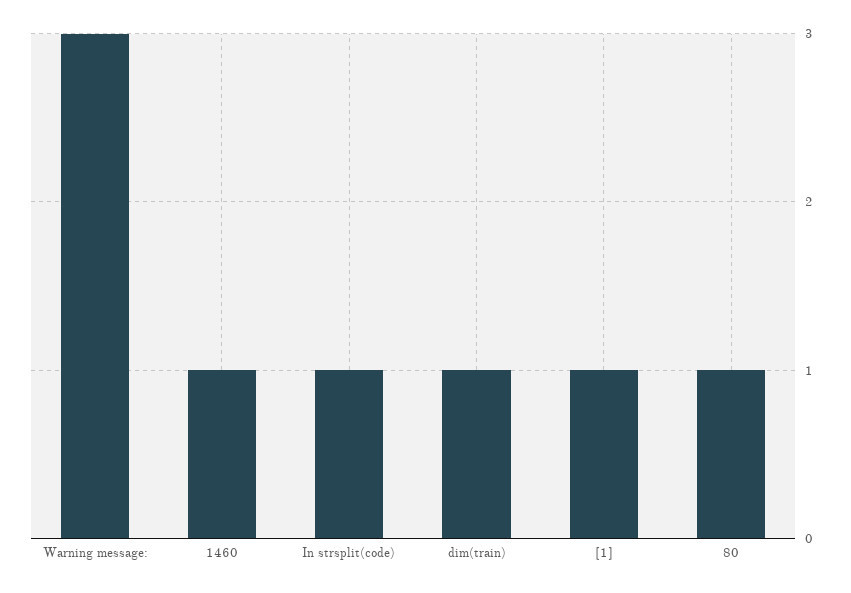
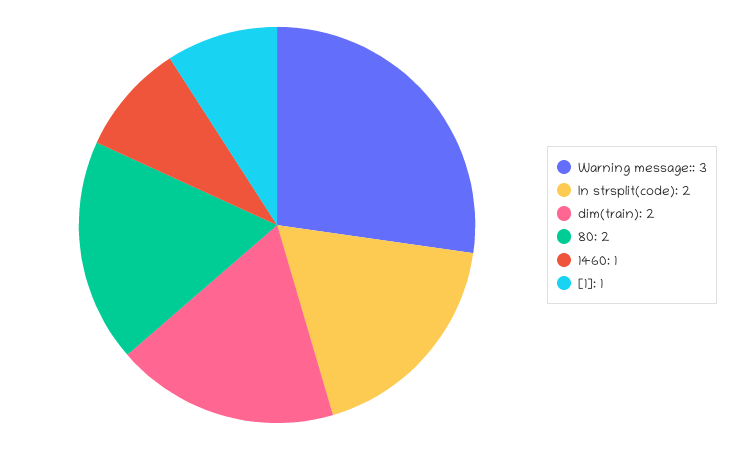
In strsplit(code): 1 -> 2
dim(train): 1 -> 2
80: 1 -> 2

